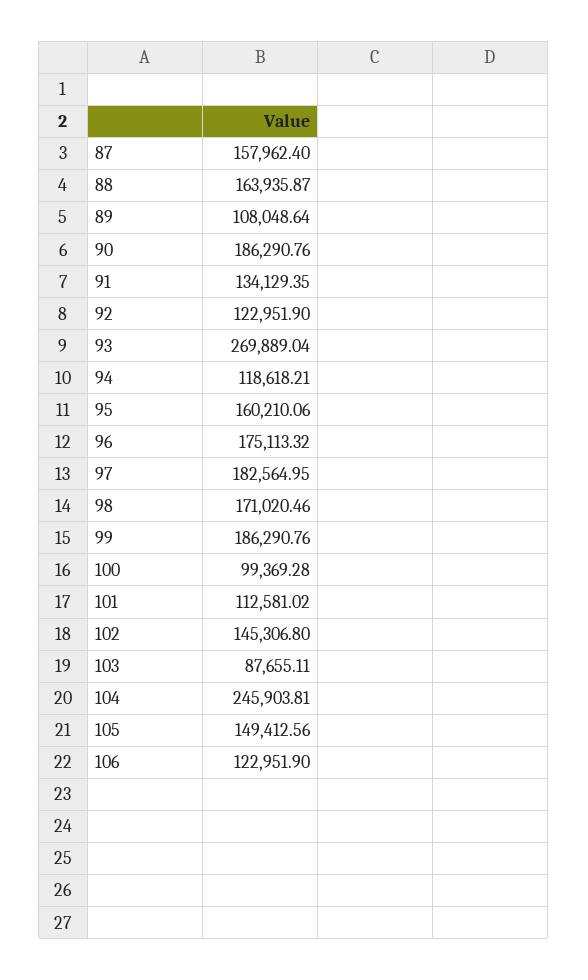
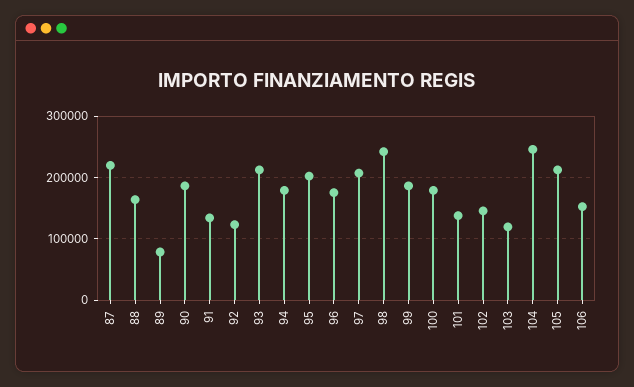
87: 157962.4 -> 220000
89: 108048.64 -> 80000
93: 269889.04 -> 210000
94: 118618.21 -> 180000
95: 160210.06 -> 200000
97: 182564.95 -> 210000
98: 171020.46 -> 240000
100: 99369.28 -> 180000
101: 112581.02 -> 140000
103: 87655.11 -> 120000
105: 149412.56 -> 210000
106: 122951.9 -> 150000

